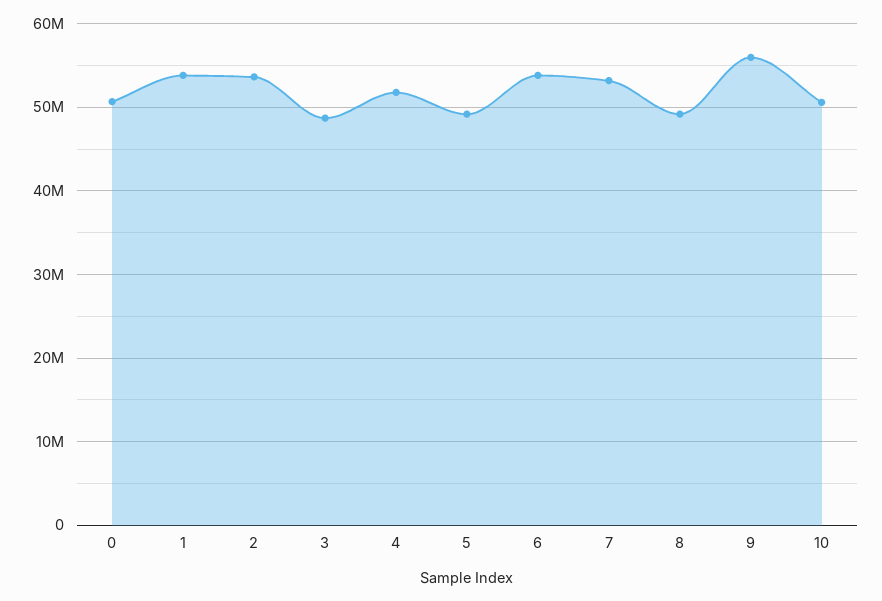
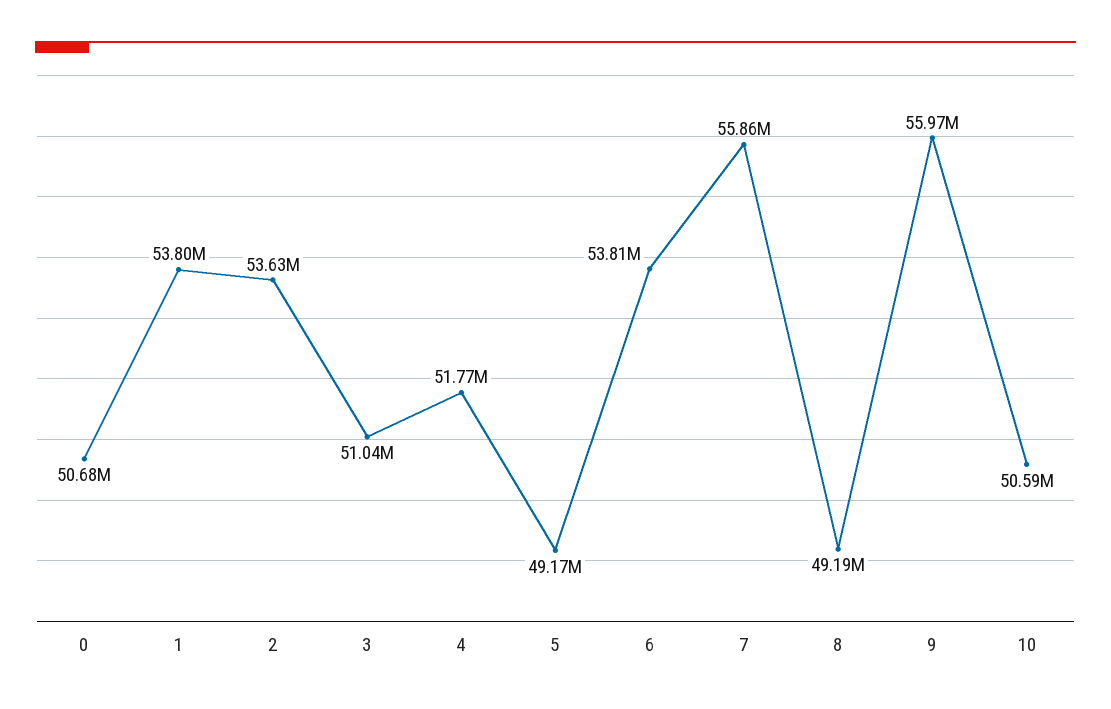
3: 49000000 -> 51040000
7: 53000000 -> 55860000

